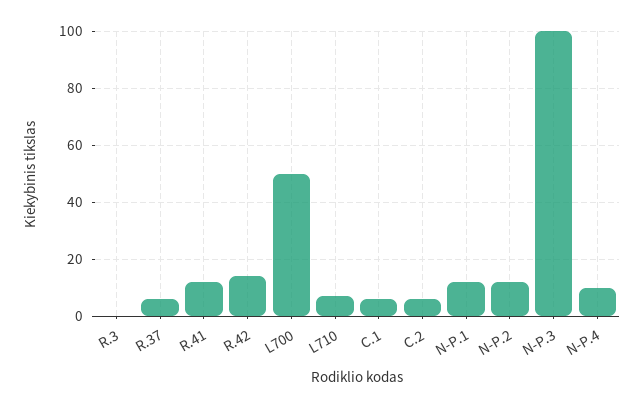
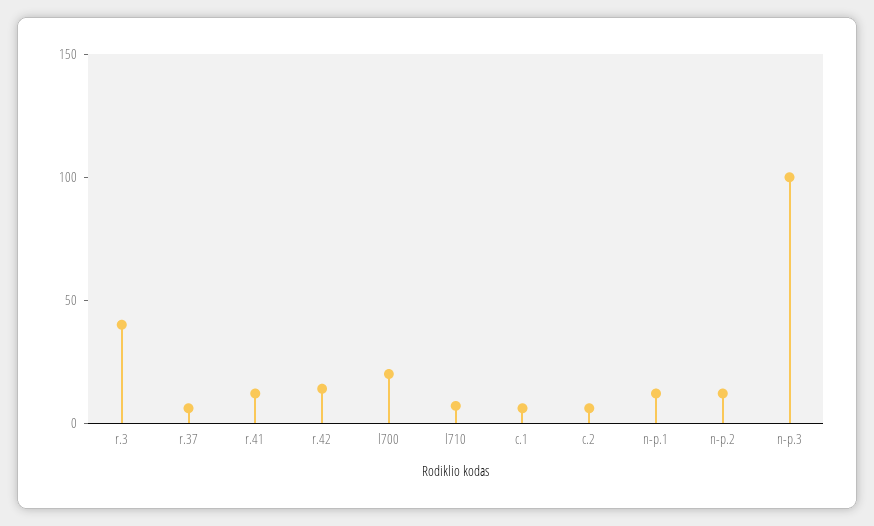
R.3: 0 -> 40
L700: 50 -> 20
N-P.4: 10 -> none

